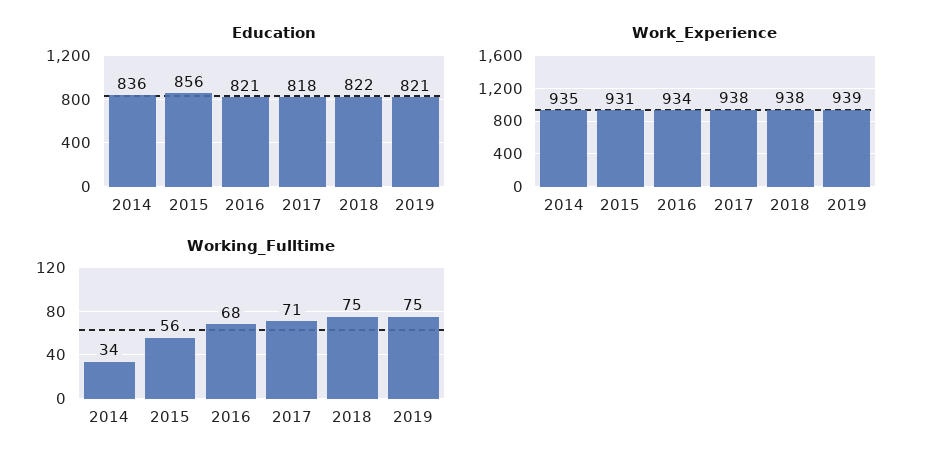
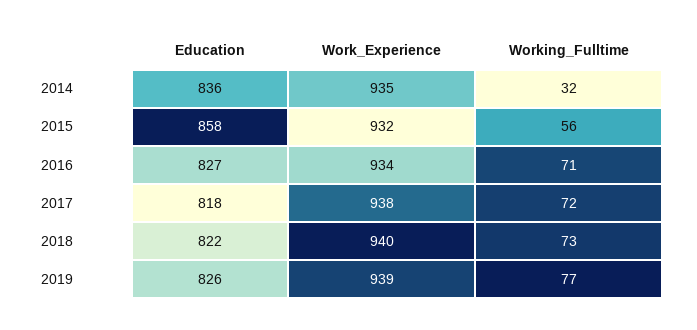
Education, 2015: 856 -> 858
Education, 2016: 821 -> 827
Education, 2019: 821 -> 826
Work_Experience, 2015: 931 -> 932
Work_Experience, 2018: 938 -> 940
Working_Fulltime, 2014: 34 -> 32
Working_Fulltime, 2016: 68 -> 71
Working_Fulltime, 2017: 71 -> 72
Working_Fulltime, 2018: 75 -> 73
Working_Fulltime, 2019: 75 -> 77

